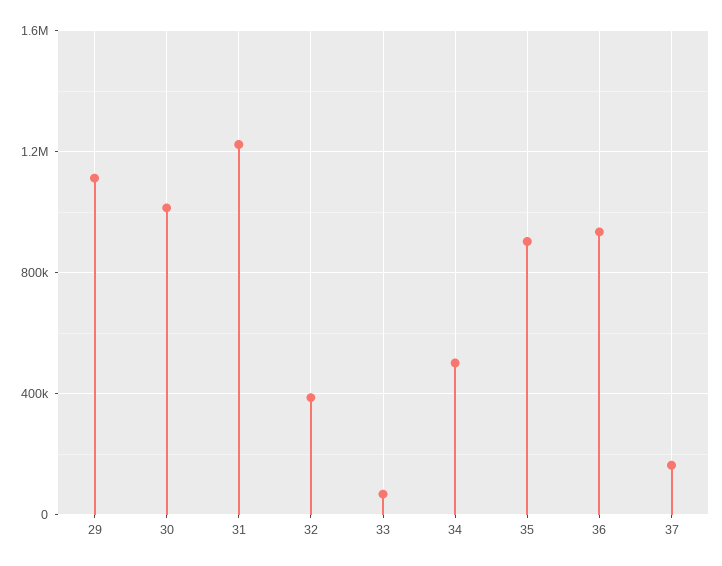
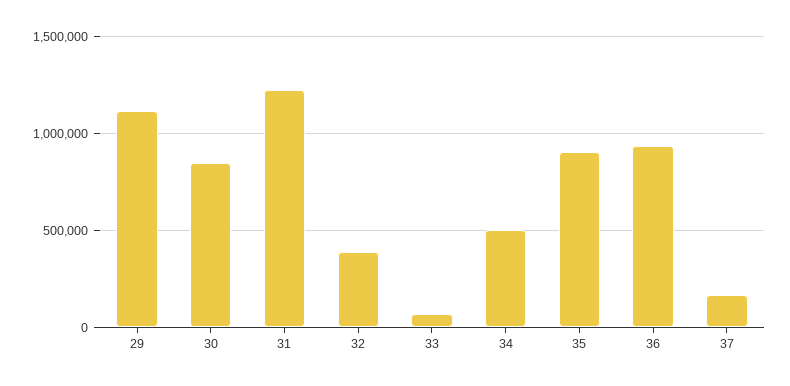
30: 1000000 -> 850000

